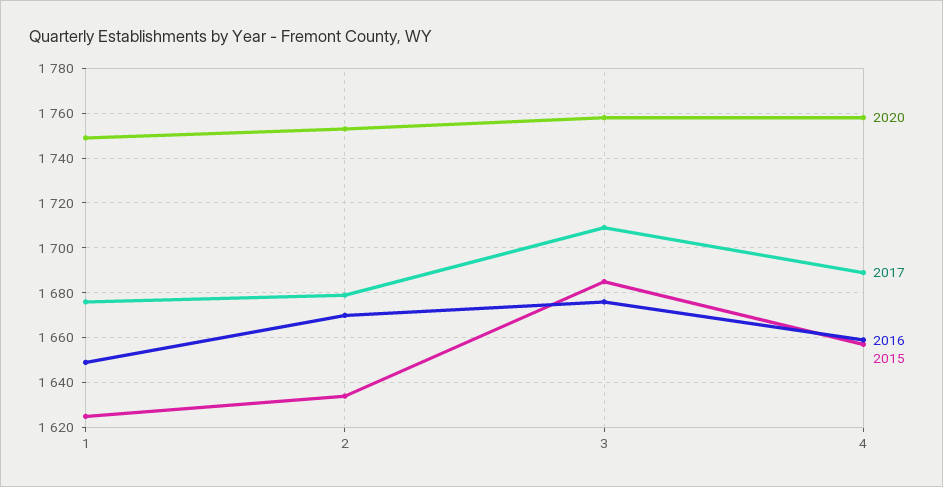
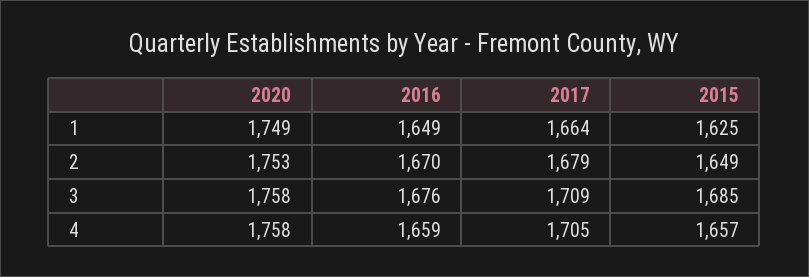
2017, 1: 1675 -> 1664
2015, 2: 1635 -> 1649
2017, 4: 1690 -> 1705

